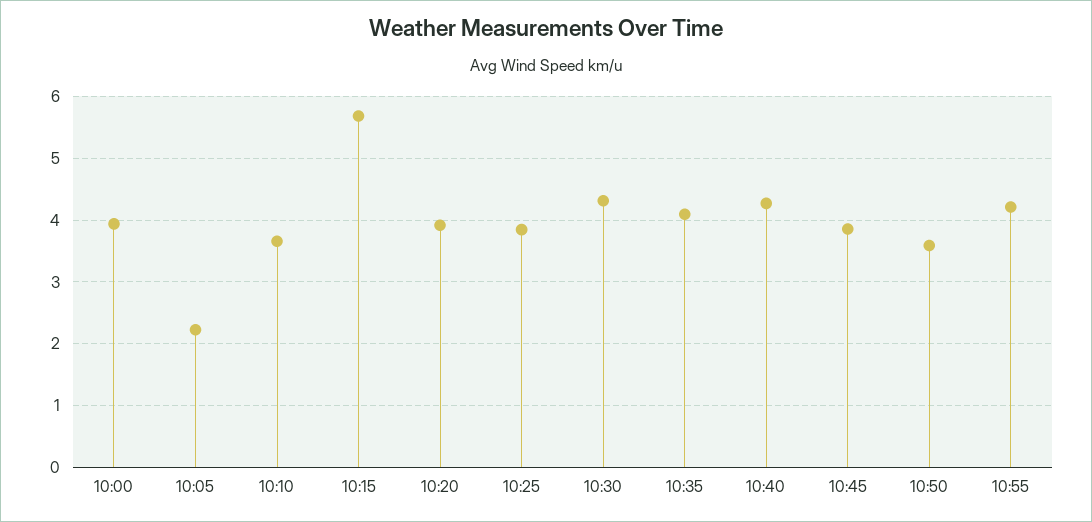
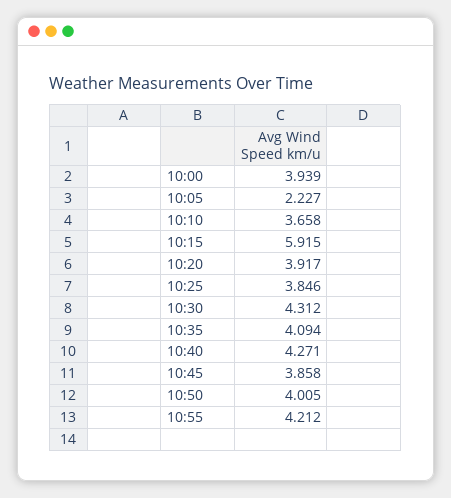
10:15: 5.7 -> 5.915
10:50: 3.6 -> 4.005

